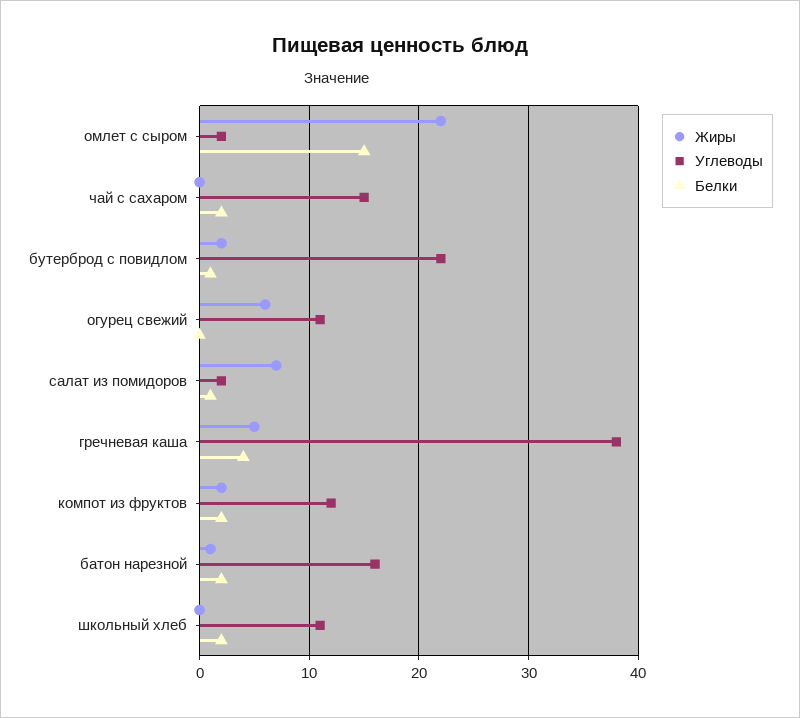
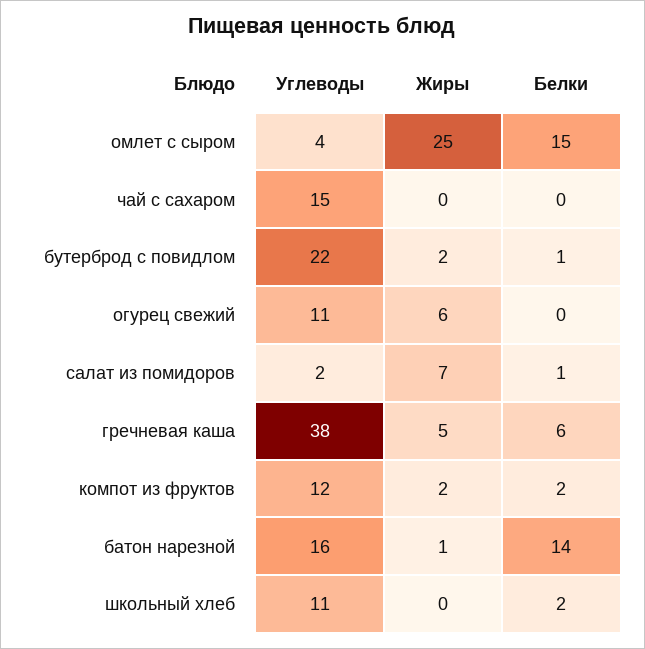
Жиры, омлет с сыром: 22 -> 25
Углеводы, омлет с сыром: 2 -> 4
Белки, чай с сахаром: 2 -> 0
Белки, гречневая каша: 4 -> 6
Белки, батон нарезной: 2 -> 14

